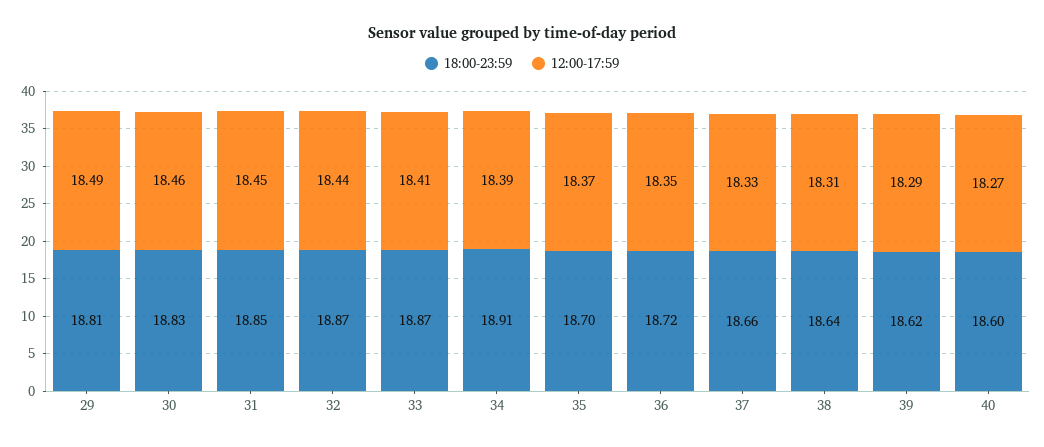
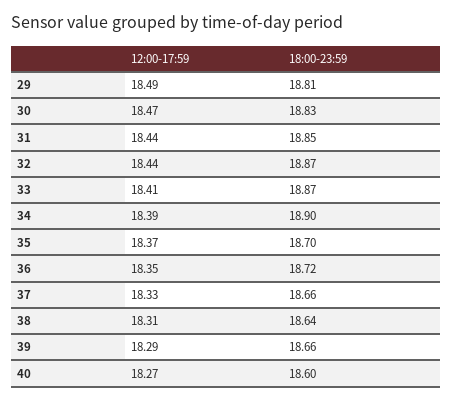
12:00-17:59, 30: 18.46 -> 18.47
12:00-17:59, 31: 18.45 -> 18.44
18:00-23:59, 34: 18.91 -> 18.9
18:00-23:59, 39: 18.62 -> 18.66

